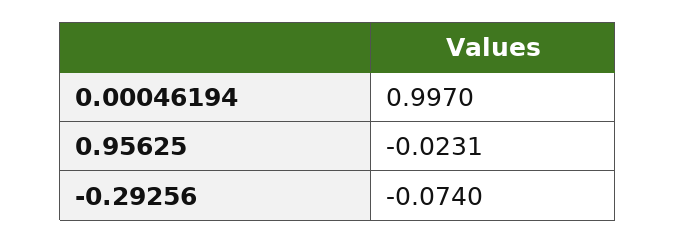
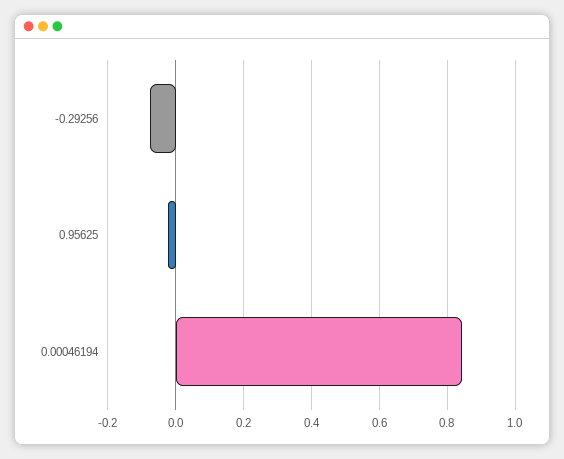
0.00046194: 0.997 -> 0.84

